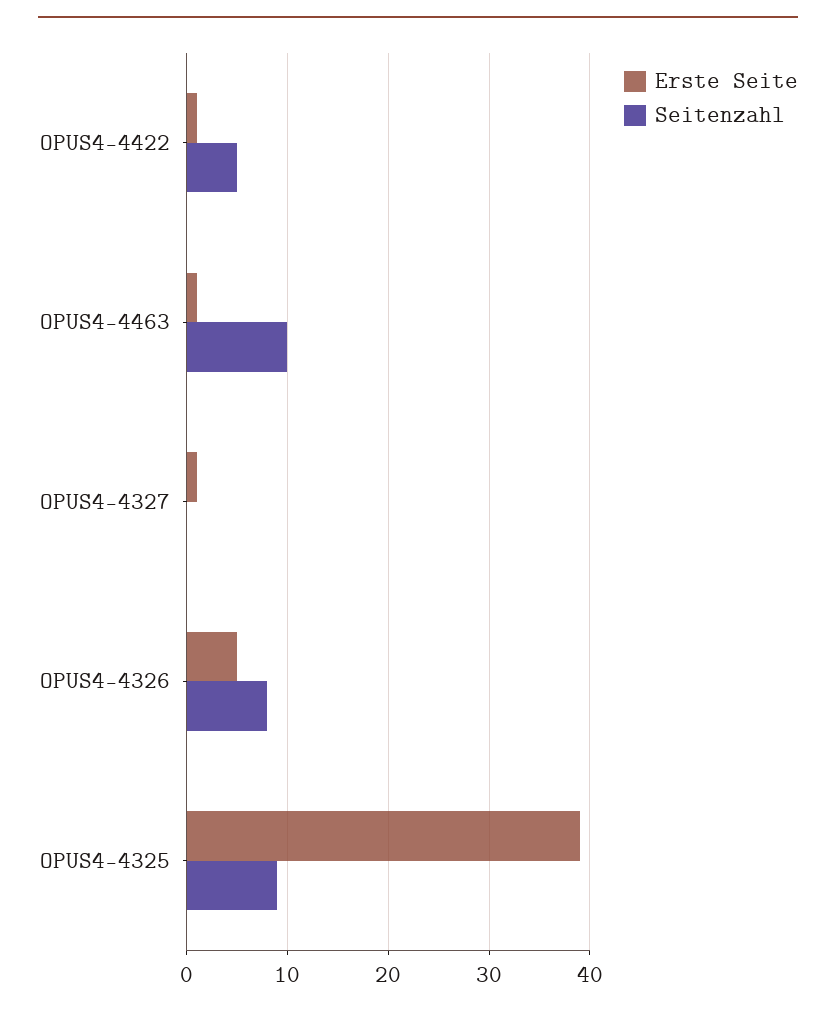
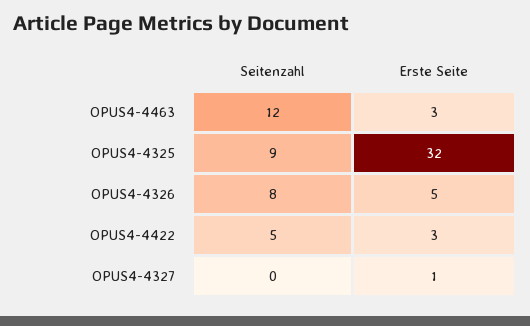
Erste Seite, OPUS4-4422: 1 -> 3
Erste Seite, OPUS4-4463: 1 -> 3
Seitenzahl, OPUS4-4463: 10 -> 12
Erste Seite, OPUS4-4325: 39 -> 32

